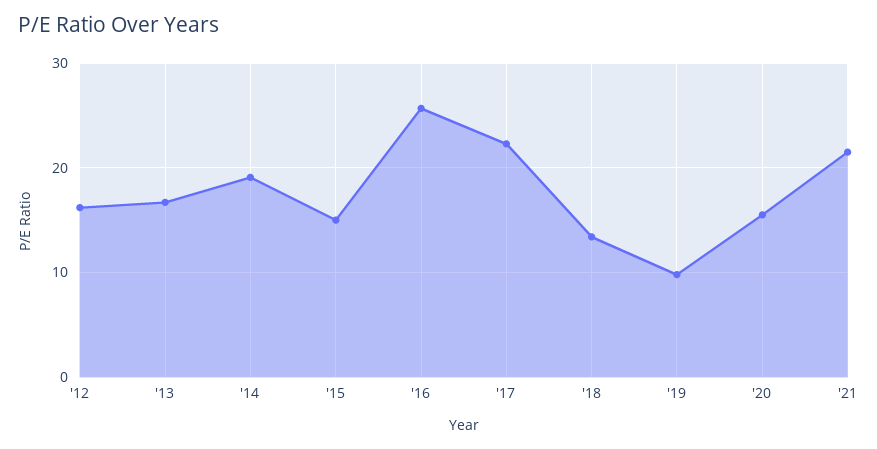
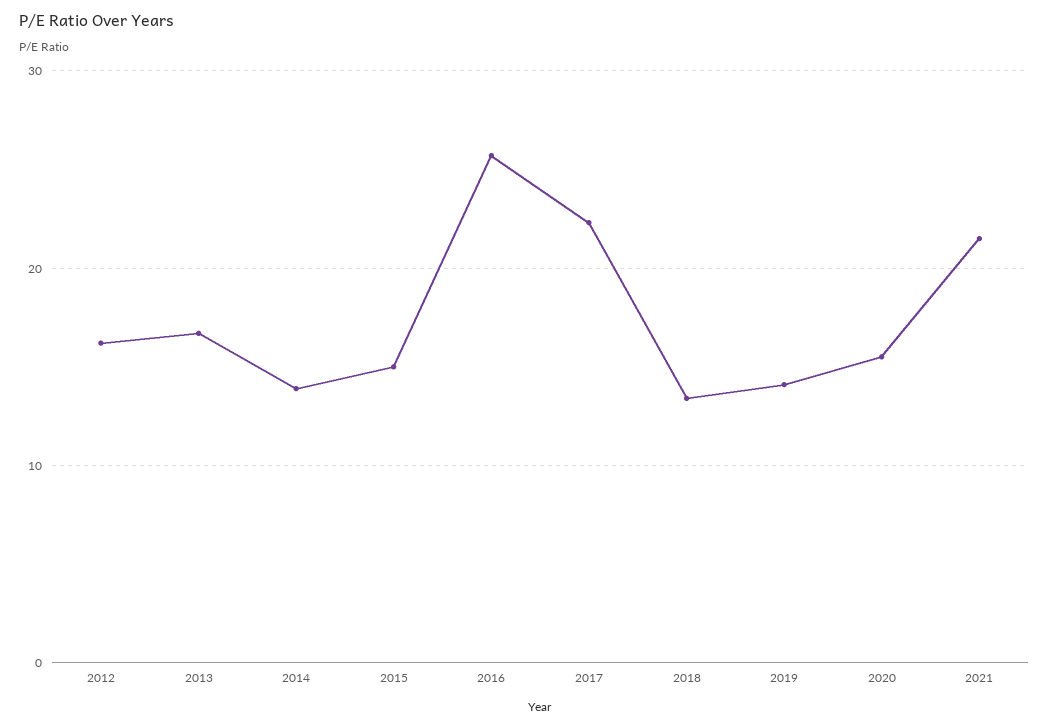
'14: 19 -> 14
'19: 10 -> 14

